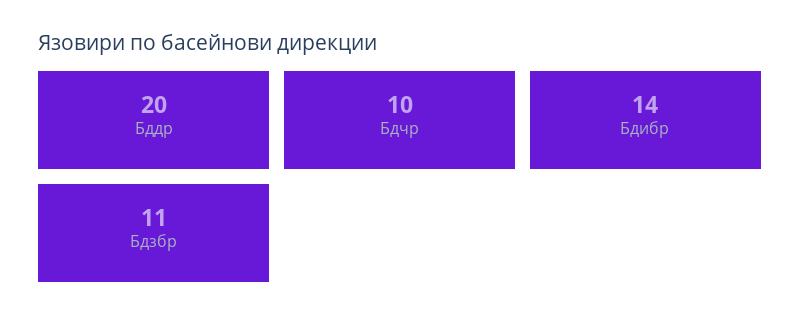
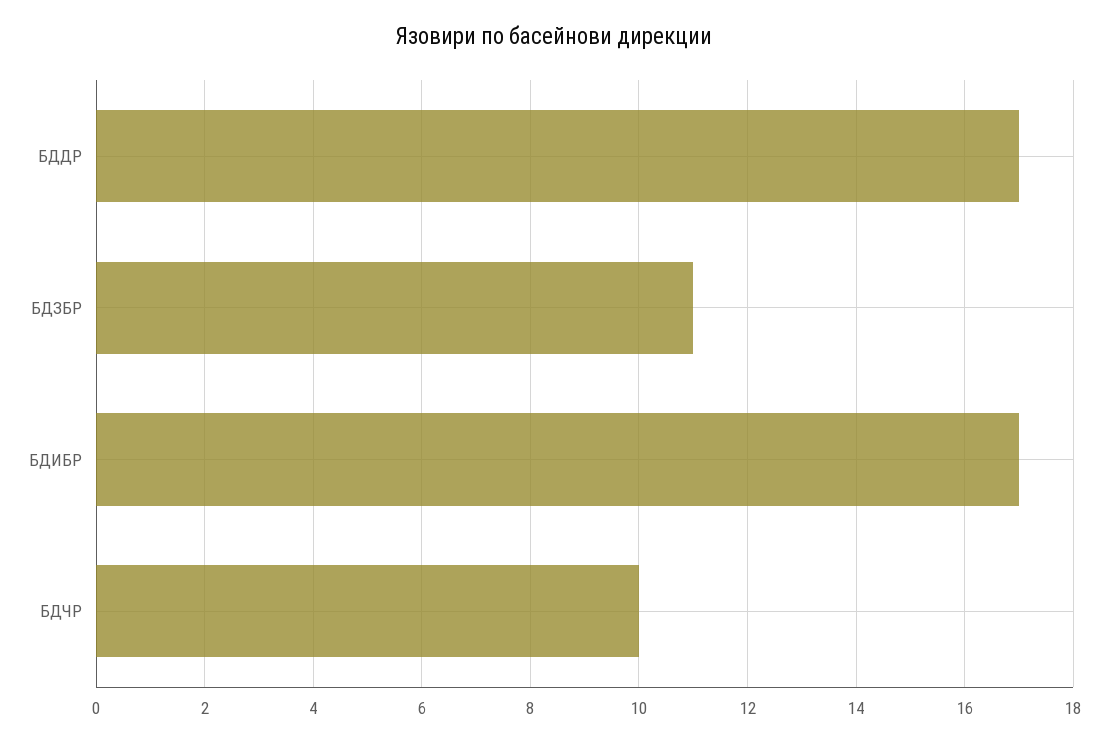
Бддр: 20 -> 17
Бдибр: 14 -> 17

